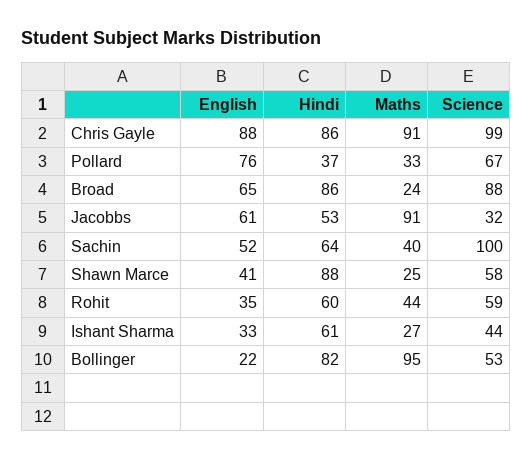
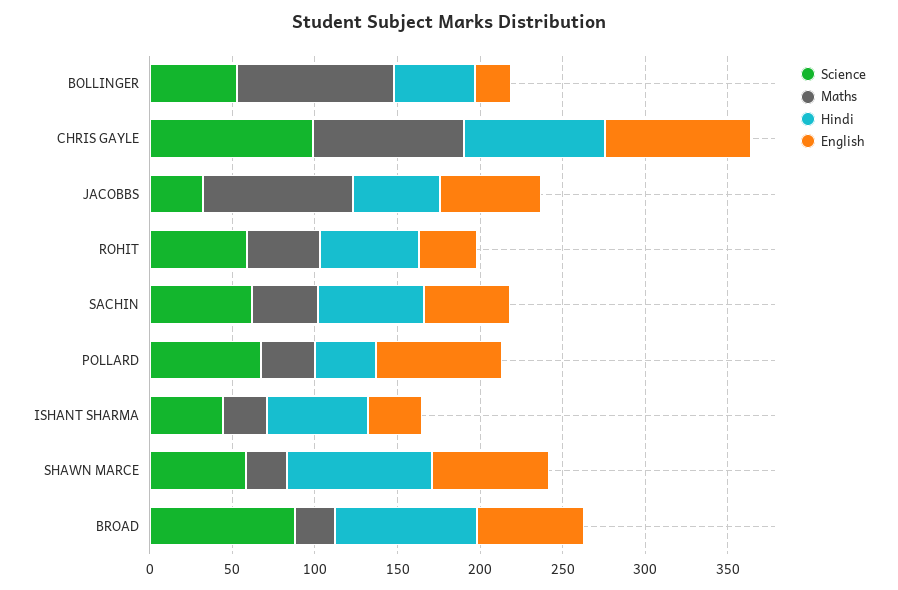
Science, Sachin: 100 -> 60
English, Shawn Marce: 41 -> 70
Hindi, Bollinger: 82 -> 50

